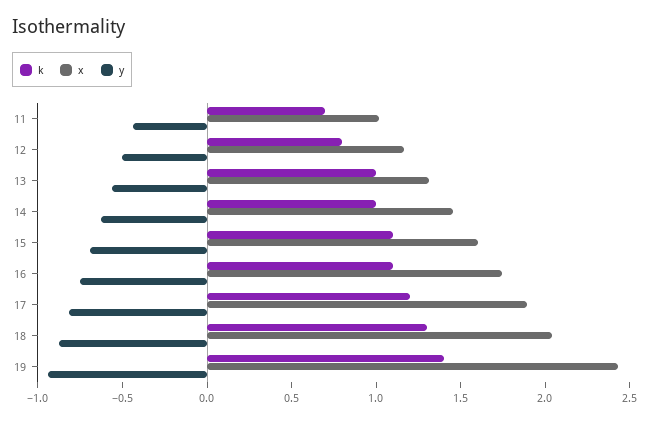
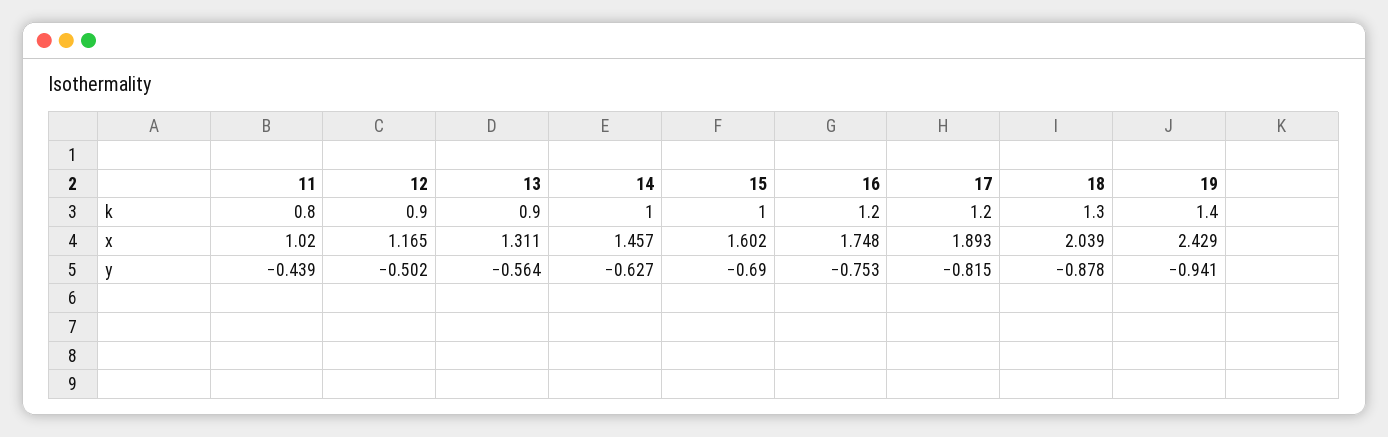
k, 11: 0.7 -> 0.8
k, 12: 0.8 -> 0.9
k, 13: 1 -> 0.9
k, 15: 1.1 -> 1
k, 16: 1.1 -> 1.2

